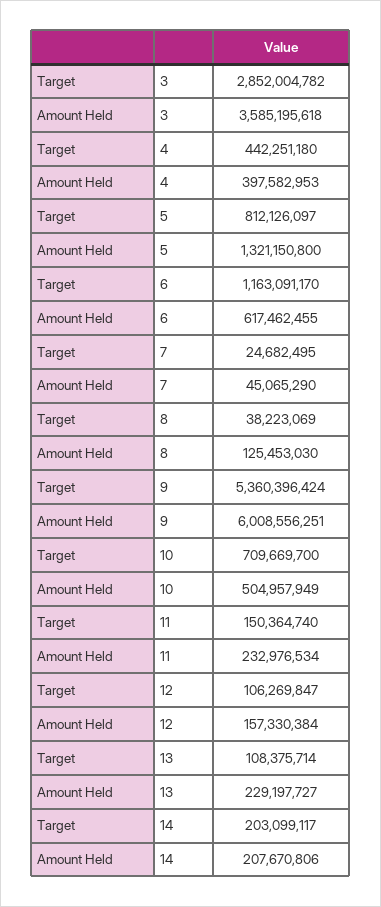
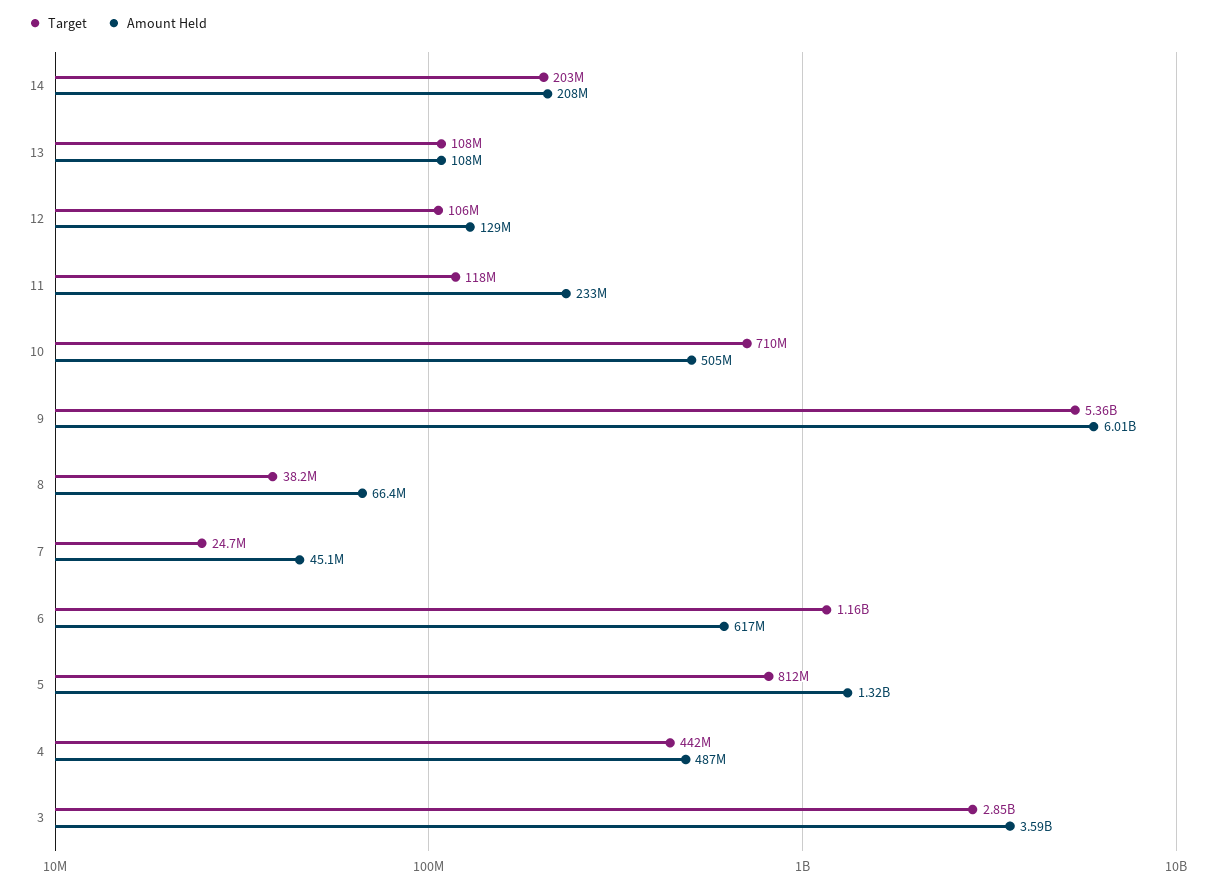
Amount Held, 4: 397582953 -> 487000000
Amount Held, 8: 125453030 -> 66400000
Target, 11: 150364740 -> 118000000
Amount Held, 12: 157330384 -> 129000000
Amount Held, 13: 229197727 -> 108000000

